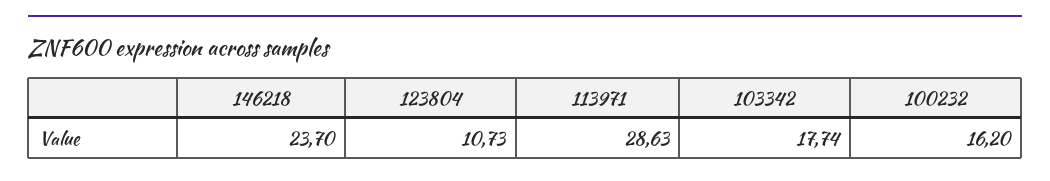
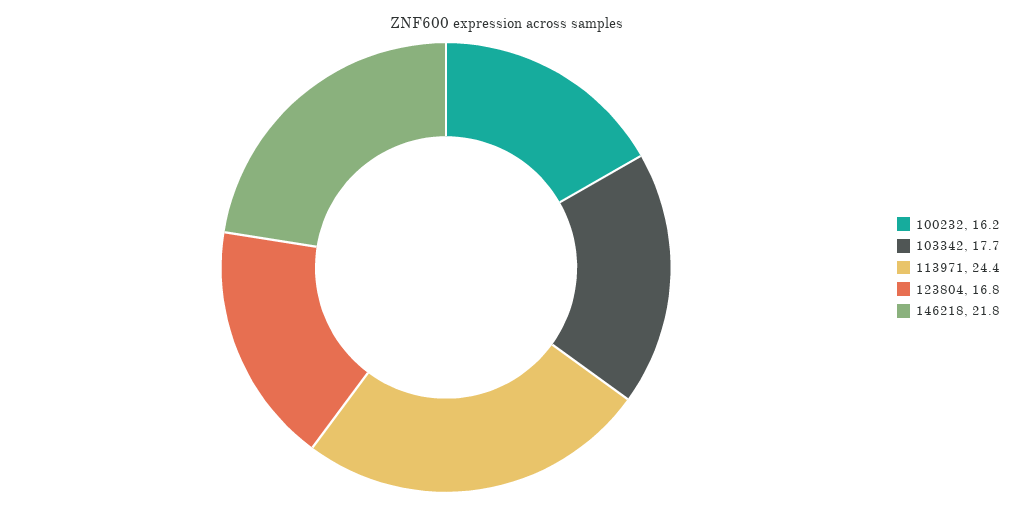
146218: 23.7 -> 21.8
123804: 10.73 -> 16.8
113971: 28.63 -> 24.4

